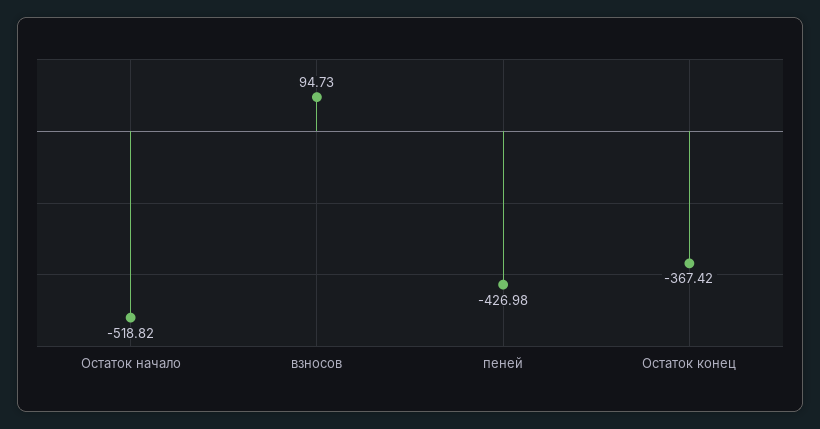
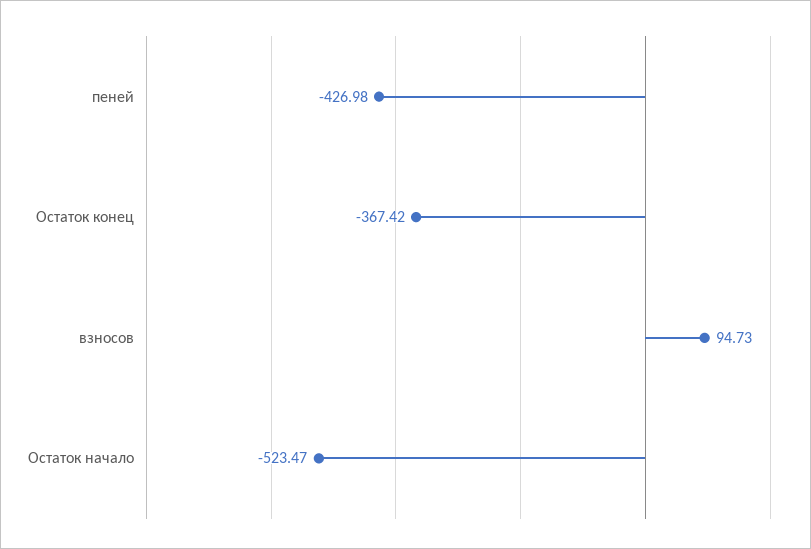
Остаток начало: -518.82 -> -523.47

